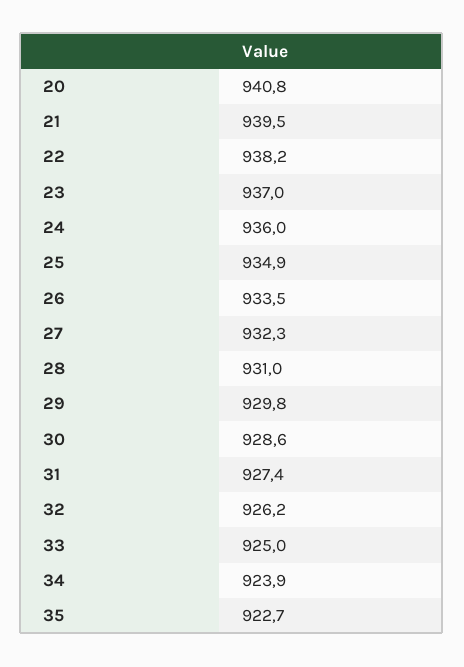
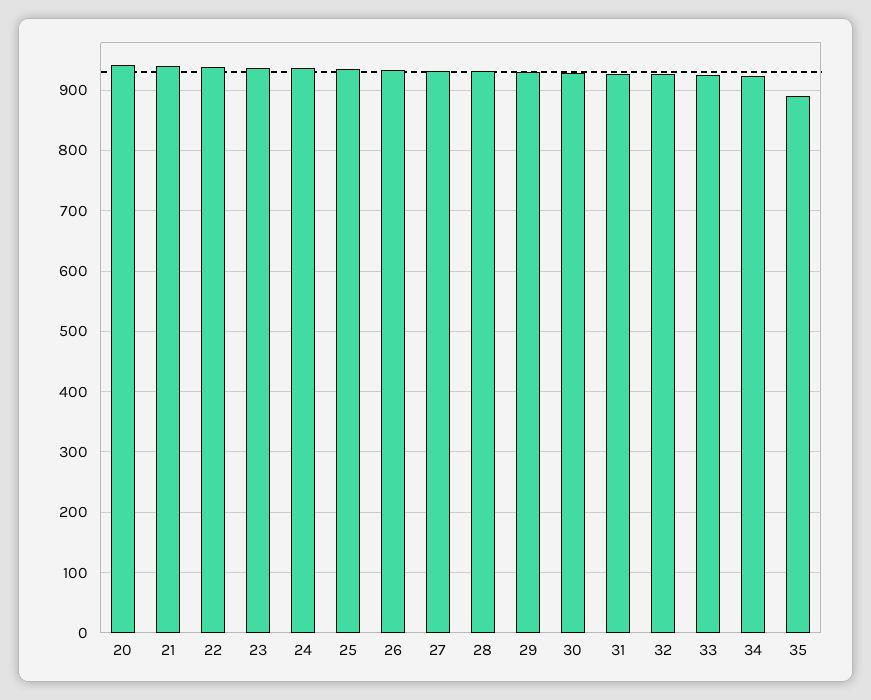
35: 922.7 -> 890

